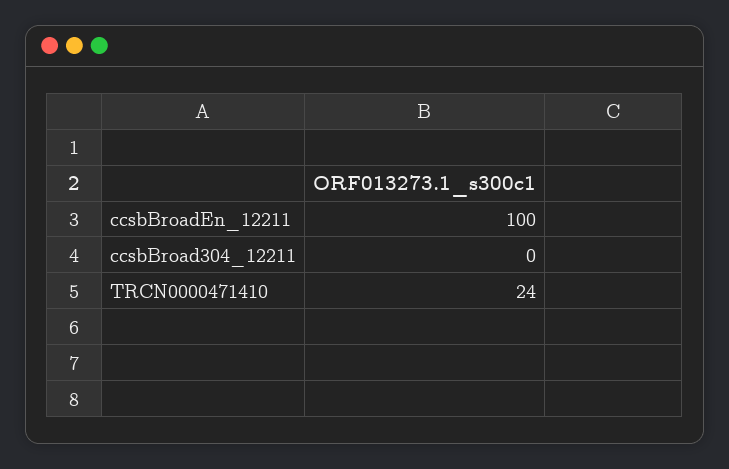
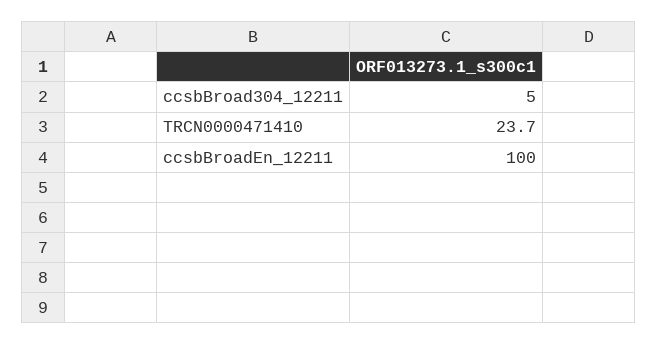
ccsbBroad304_12211: 0 -> 5

